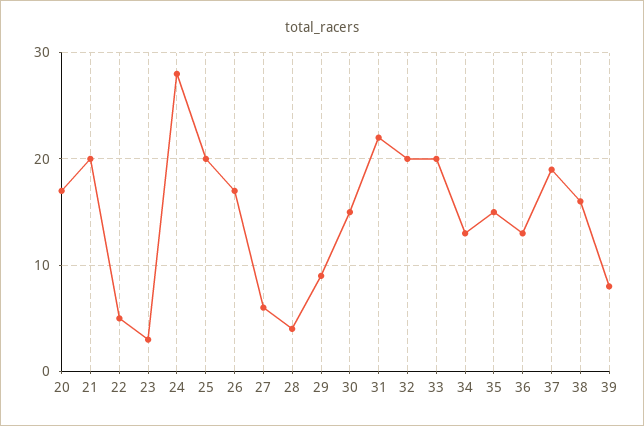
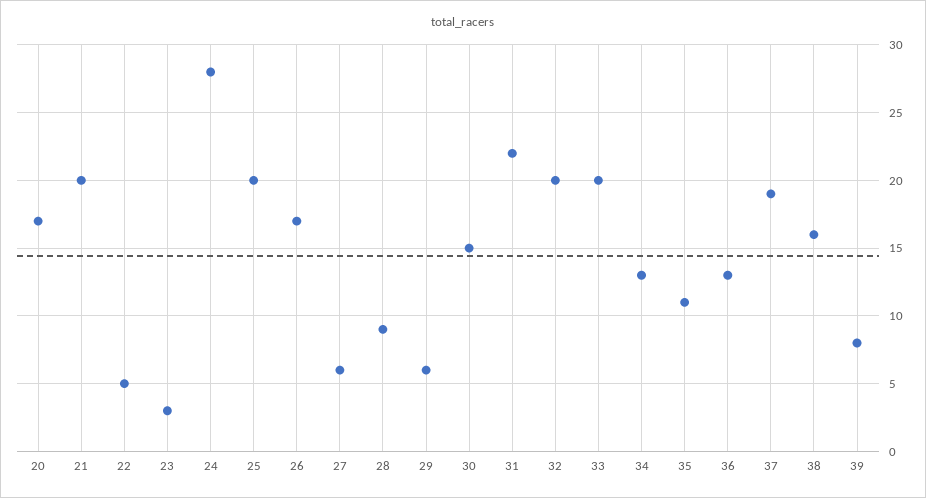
28: 4 -> 9
29: 9 -> 6
35: 15 -> 11

